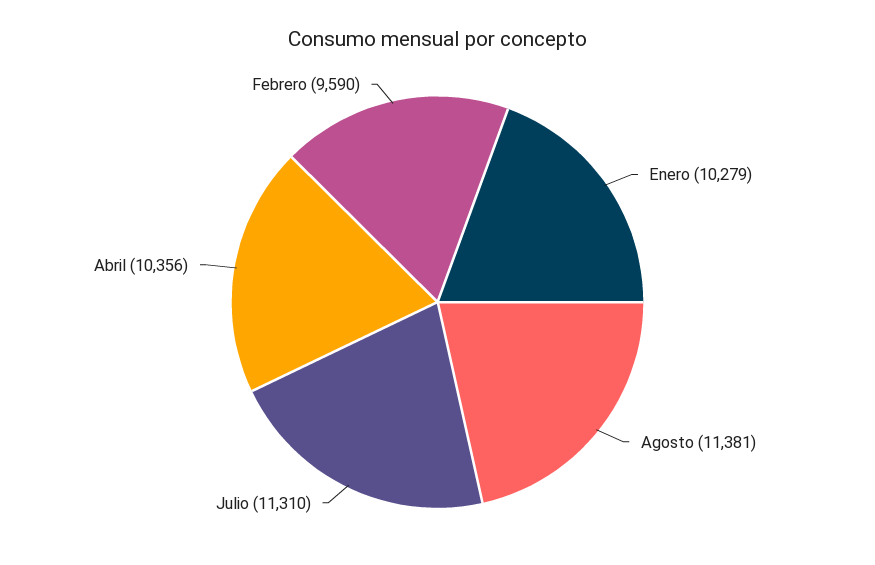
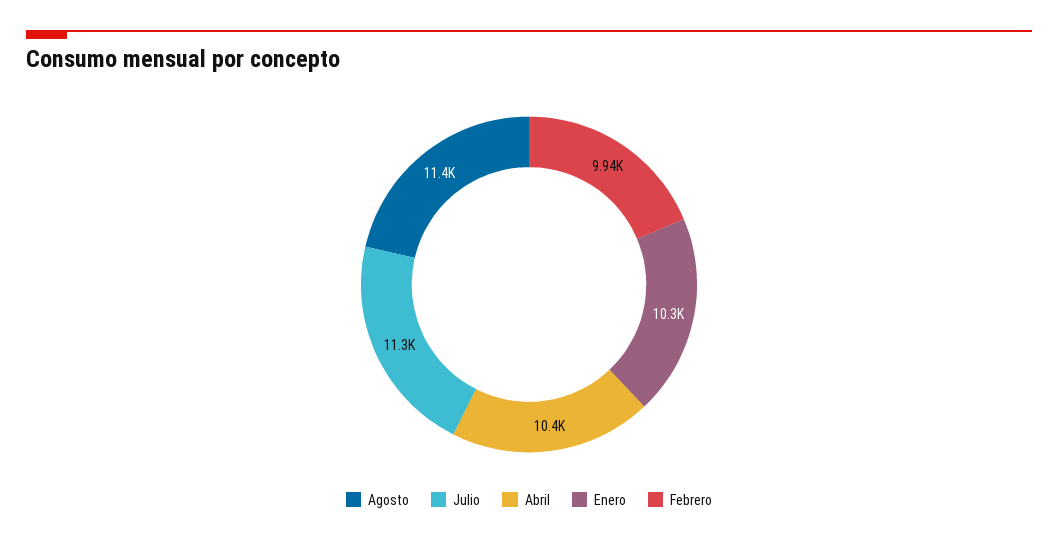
Febrero: 9590 -> 9940

